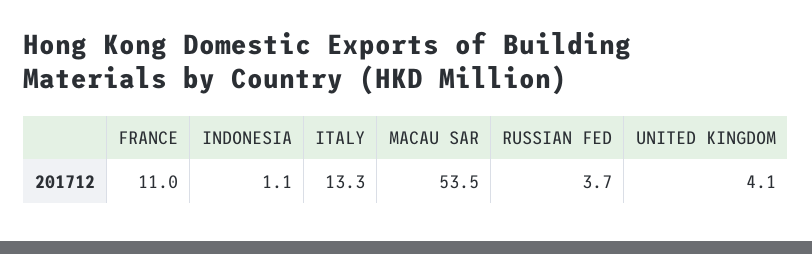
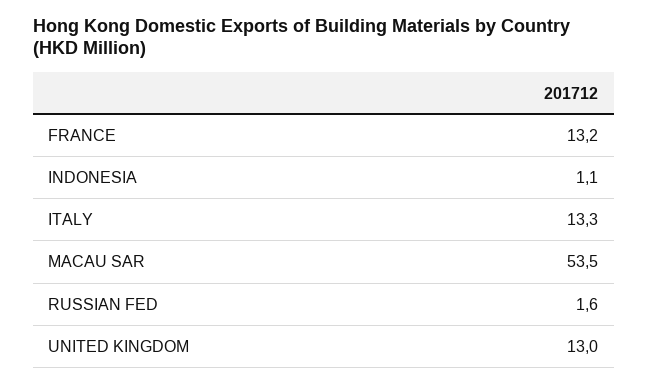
FRANCE: 11 -> 13.2
RUSSIAN FED: 3.7 -> 1.6
UNITED KINGDOM: 4.1 -> 13

